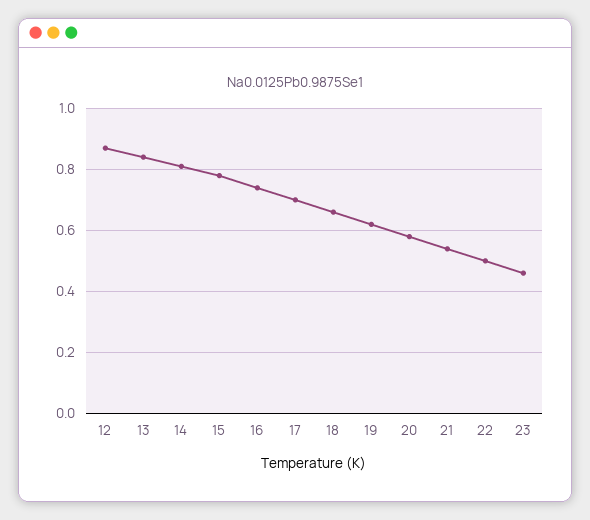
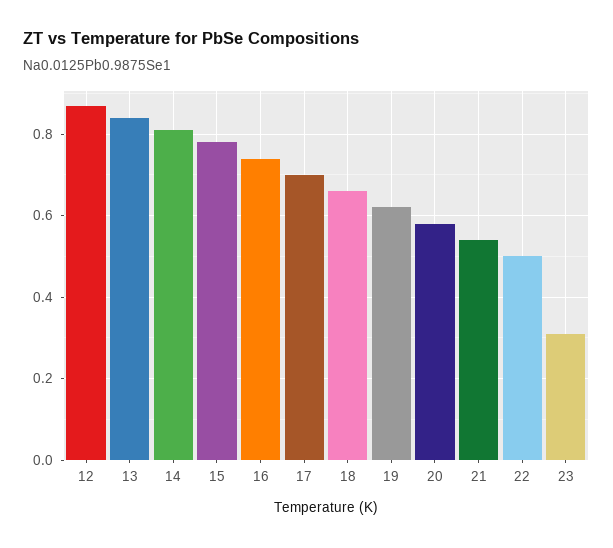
23: 0.45 -> 0.3

